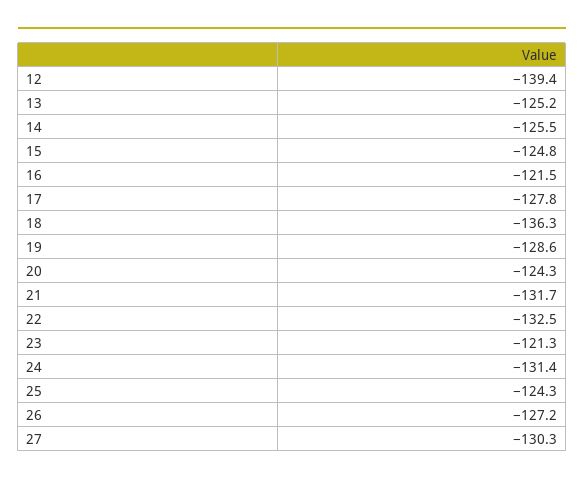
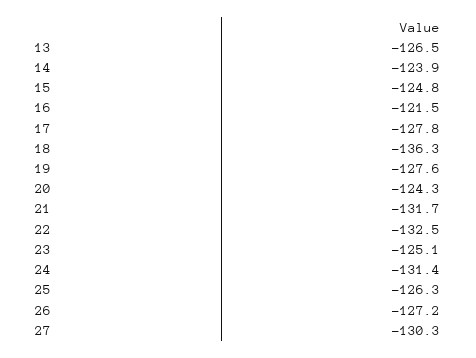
12: -139.4 -> none
13: -125.2 -> -126.5
14: -125.5 -> -123.9
19: -128.6 -> -127.6
23: -121.3 -> -125.1
25: -124.3 -> -126.3

